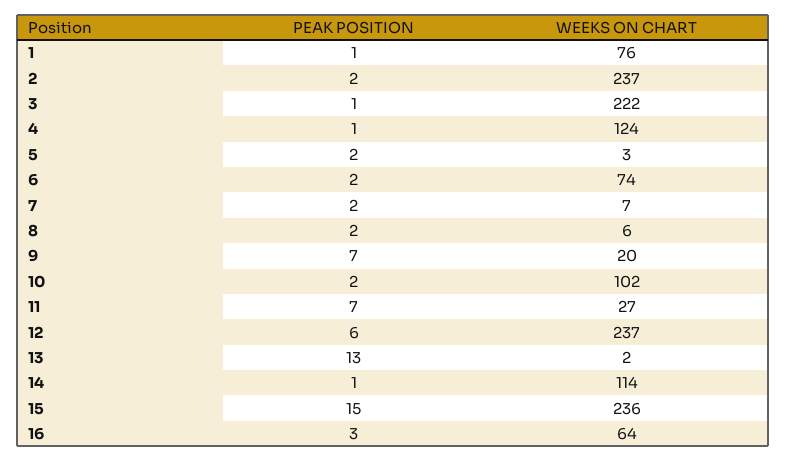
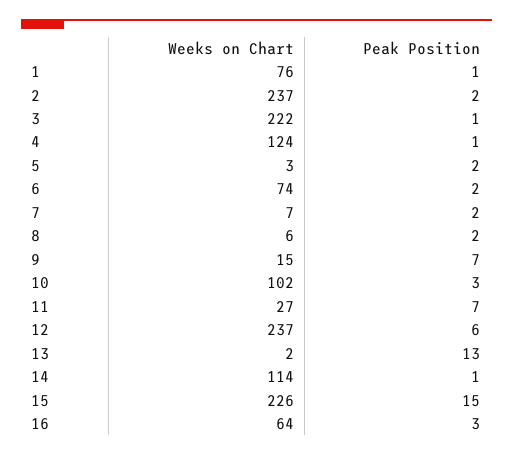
WEEKS ON CHART, 9: 20 -> 15
PEAK POSITION, 10: 2 -> 3
WEEKS ON CHART, 15: 236 -> 226

